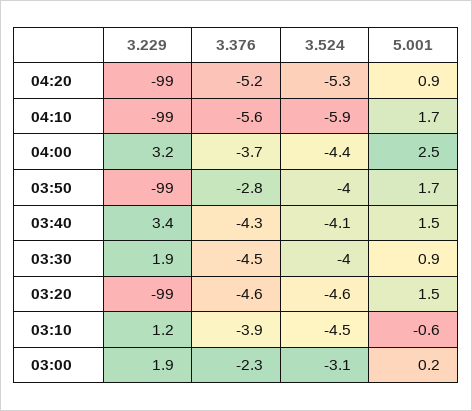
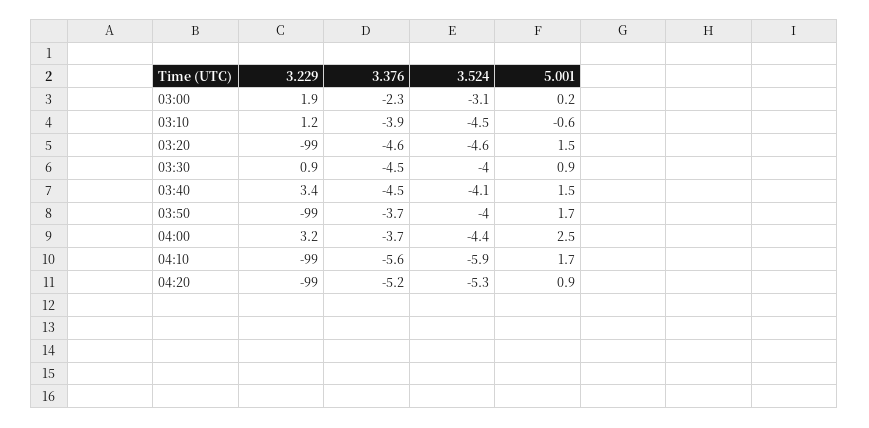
3.376, 03:50: -2.8 -> -3.7
3.376, 03:40: -4.3 -> -4.5
3.229, 03:30: 1.9 -> 0.9

